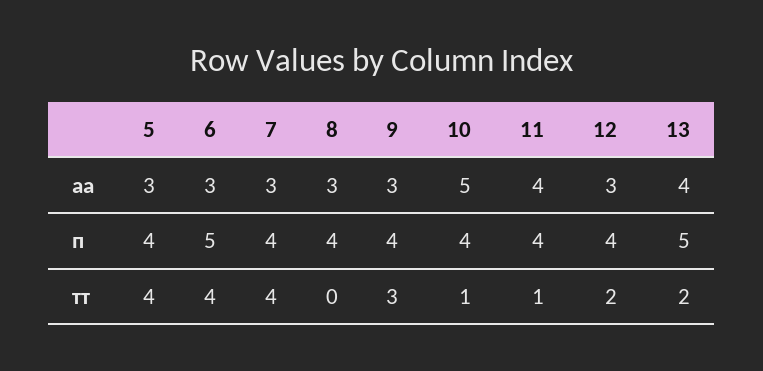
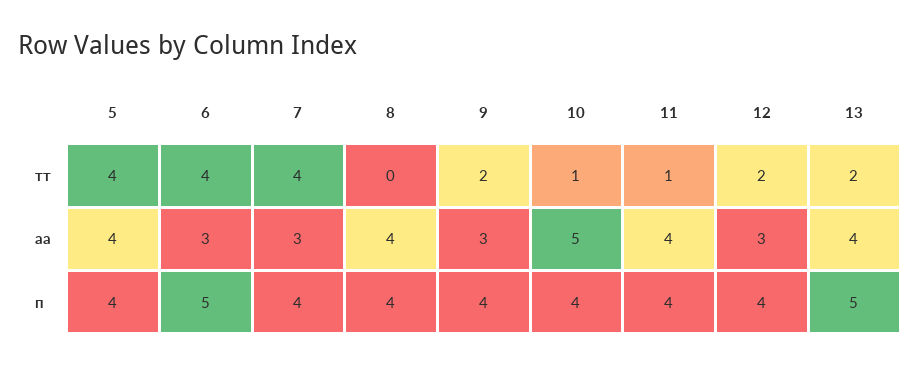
5, аа: 3 -> 4
8, аа: 3 -> 4
9, тт: 3 -> 2

